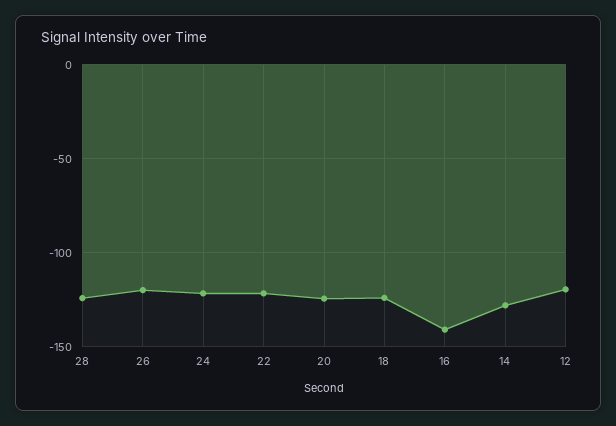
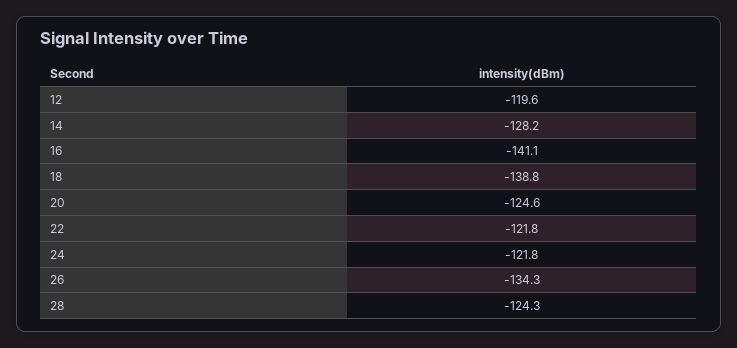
26: -120 -> -134.3
18: -125 -> -138.8

